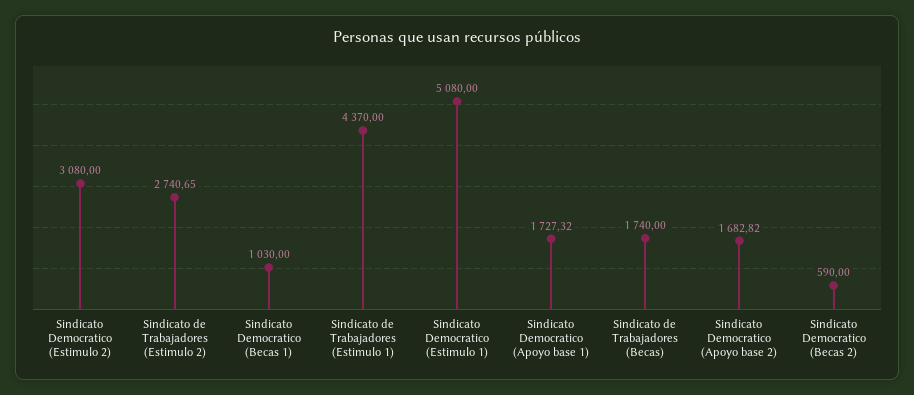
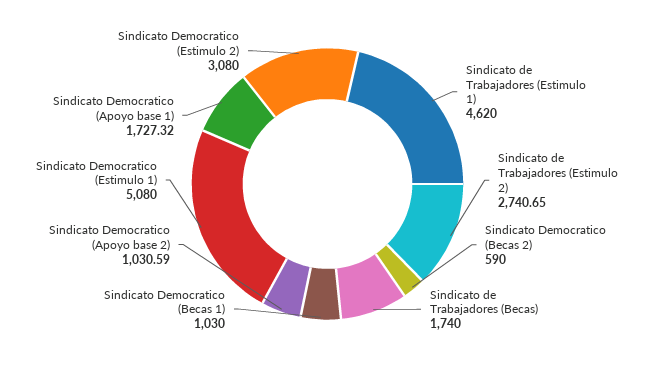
Sindicato de Trabajadores (Estimulo 1): 4370 -> 4620
Sindicato Democratico (Apoyo base 2): 1682.82 -> 1030.59

